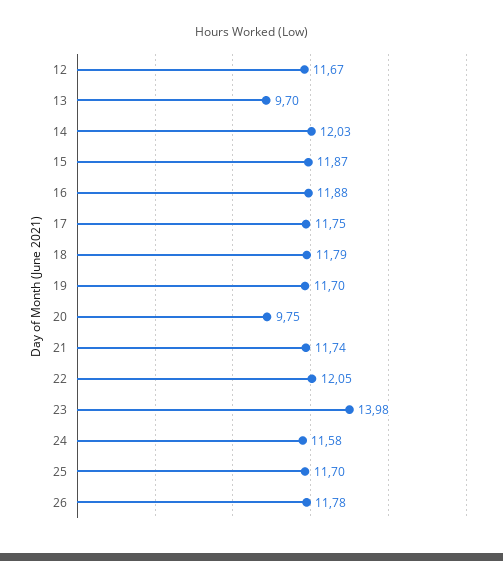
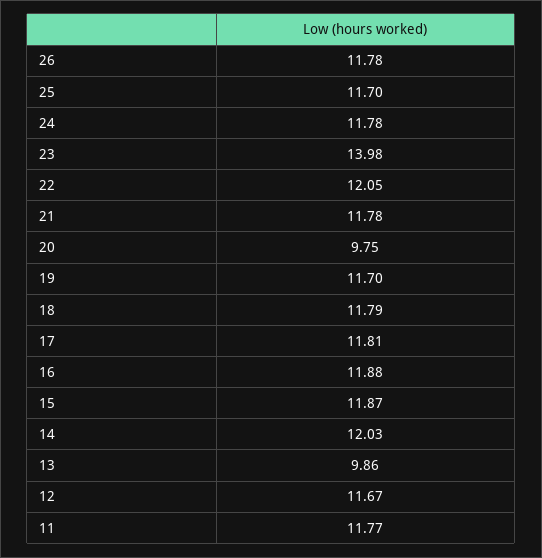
13: 9.7 -> 9.86
17: 11.75 -> 11.81
21: 11.74 -> 11.78
24: 11.58 -> 11.78
11: none -> 11.77

